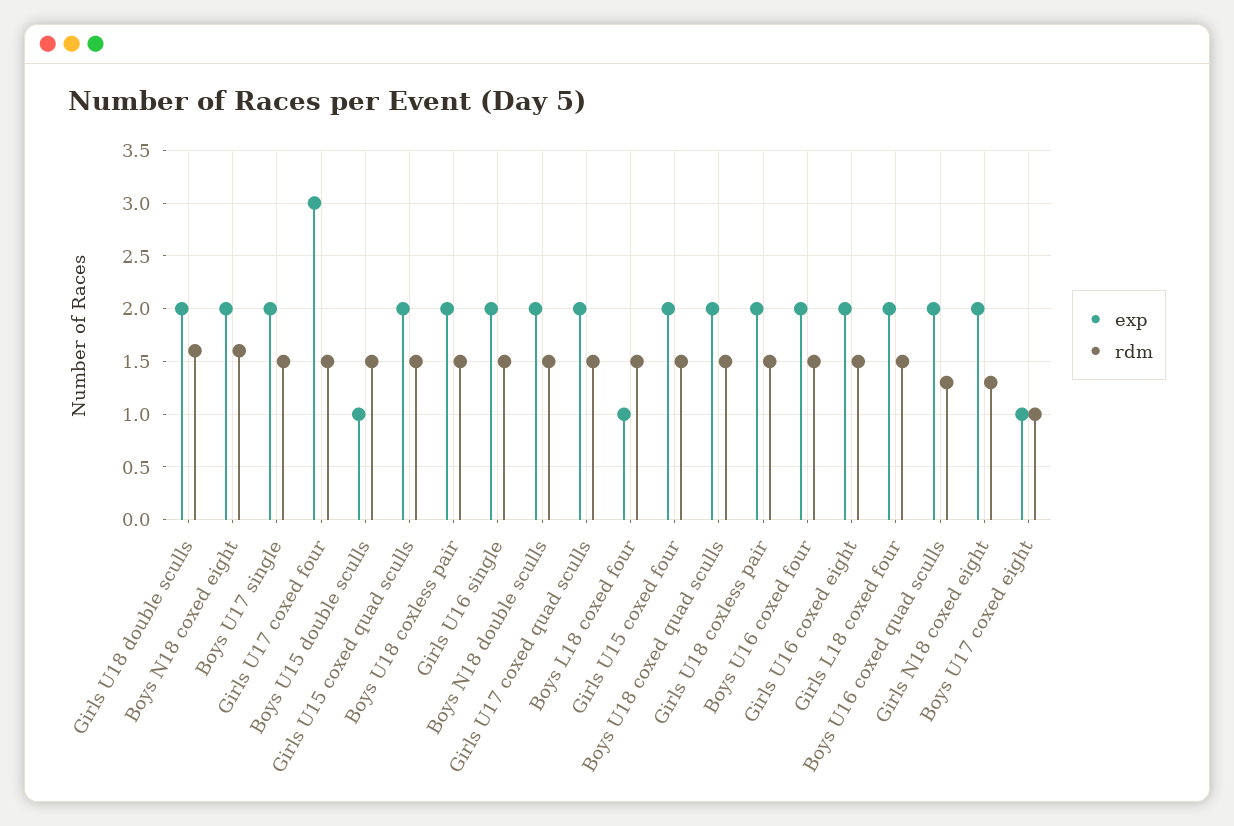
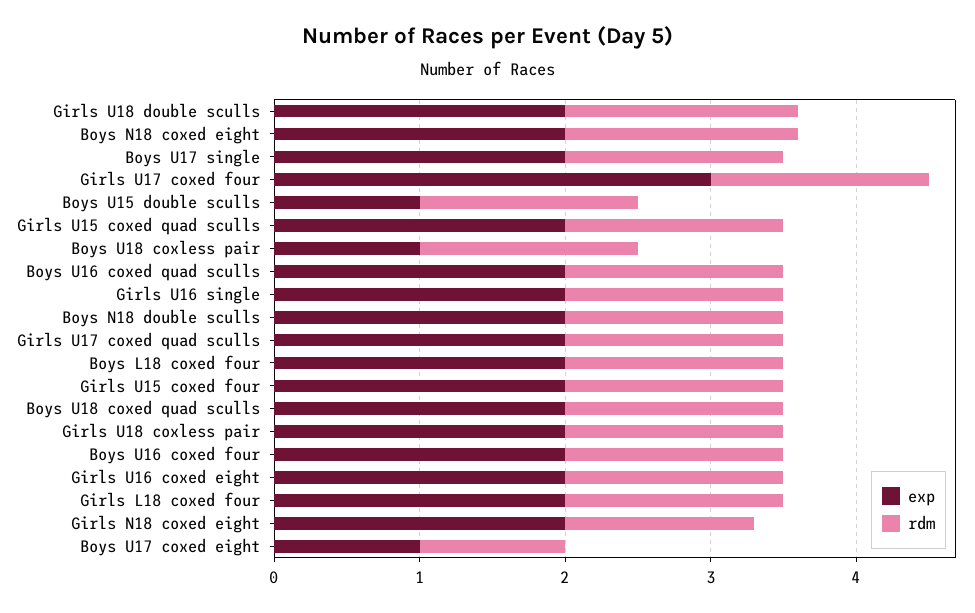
exp, Boys U18 coxless pair: 2 -> 1
exp, Boys L18 coxed four: 1 -> 2
rdm, Boys U16 coxed quad sculls: 1.3 -> 1.5

